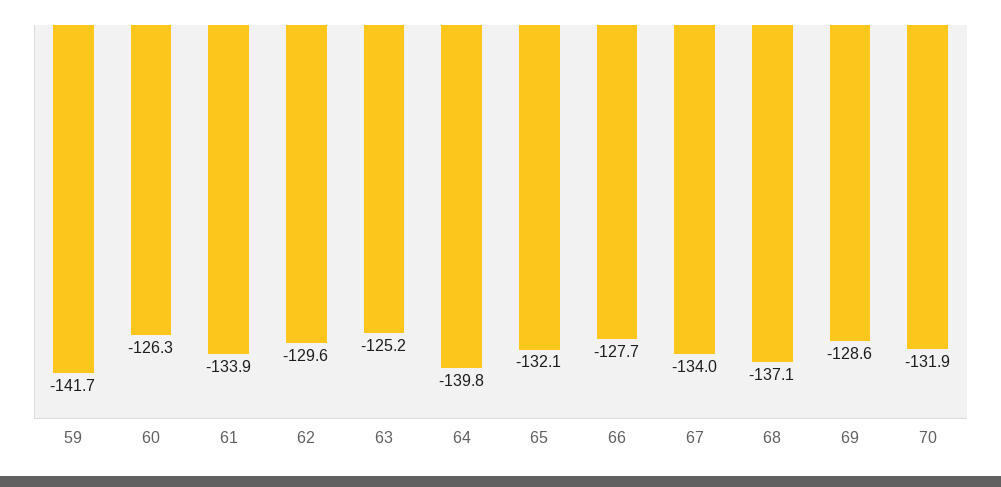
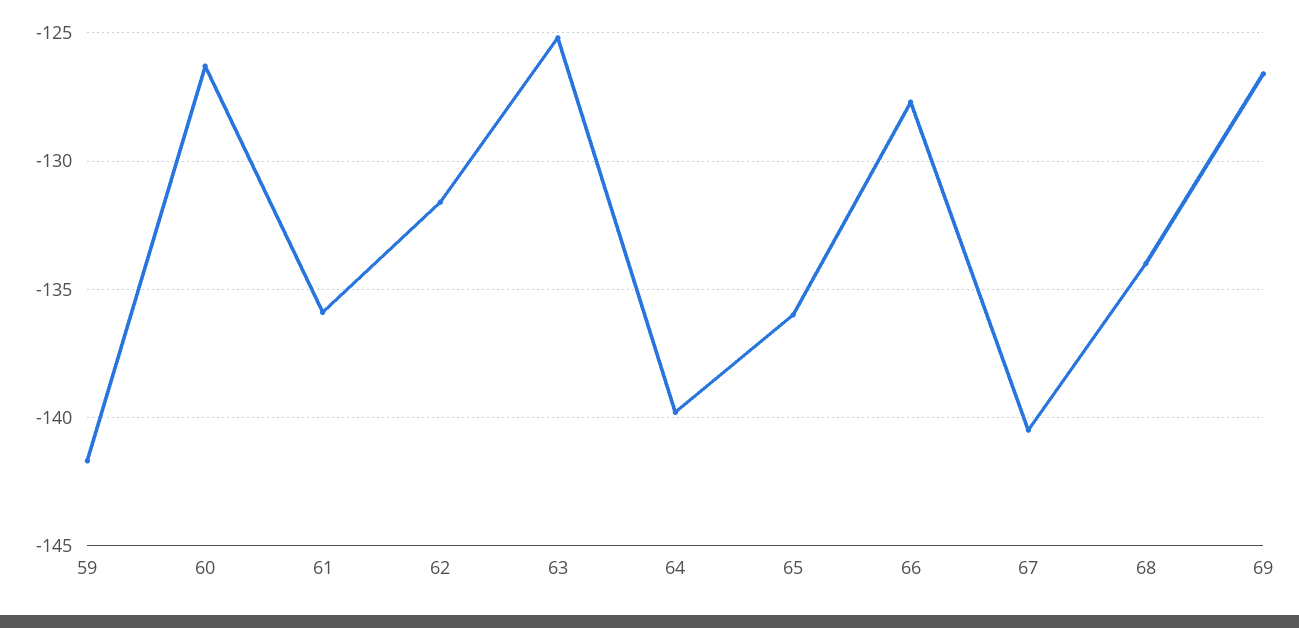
61: -133.9 -> -136
62: -129.6 -> -131.5
65: -132.1 -> -136
67: -134 -> -140.5
68: -137.1 -> -134
69: -128.6 -> -126.5
70: -131.9 -> none

